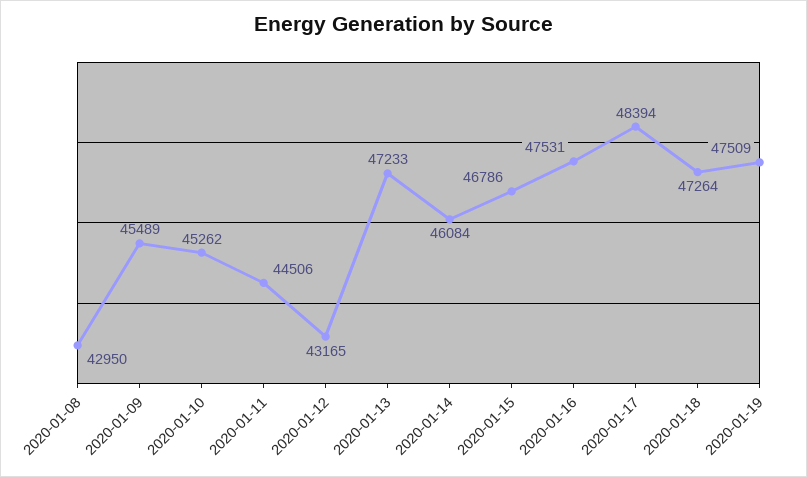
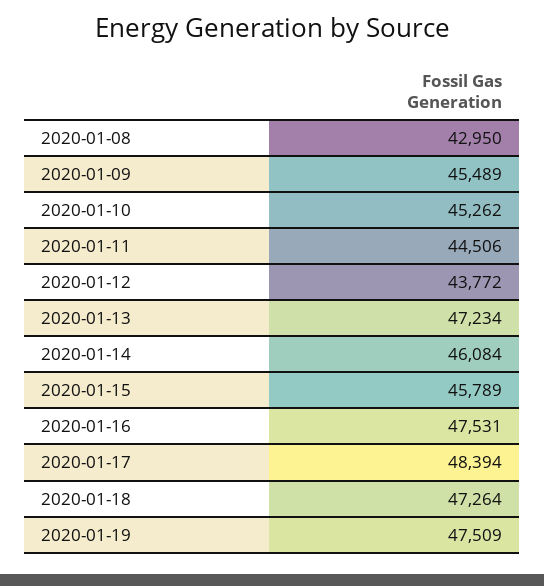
2020-01-12: 43165 -> 43772
2020-01-13: 47233 -> 47234
2020-01-15: 46786 -> 45789

